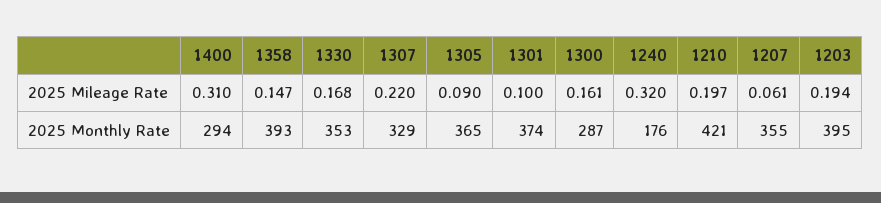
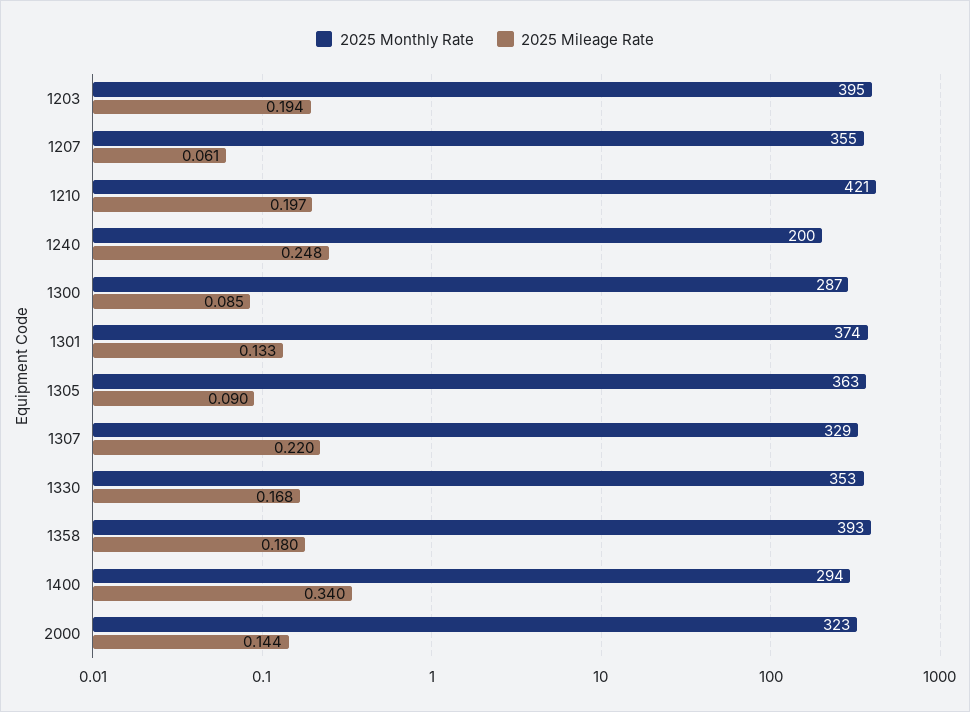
2025 Mileage Rate, 1400: 0.31 -> 0.34
2025 Mileage Rate, 1358: 0.147 -> 0.18
2025 Mileage Rate, 1301: 0.1 -> 0.133
2025 Mileage Rate, 1300: 0.161 -> 0.085
2025 Mileage Rate, 1240: 0.32 -> 0.248
2025 Monthly Rate, 1305: 365 -> 363
2025 Monthly Rate, 1240: 176 -> 200
2025 Monthly Rate, 2000: none -> 323
2025 Mileage Rate, 2000: none -> 0.144

